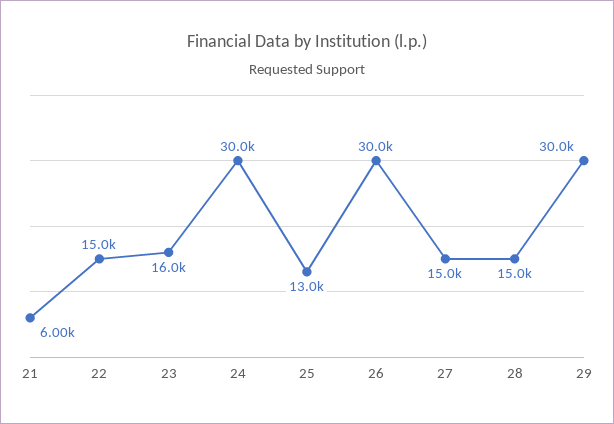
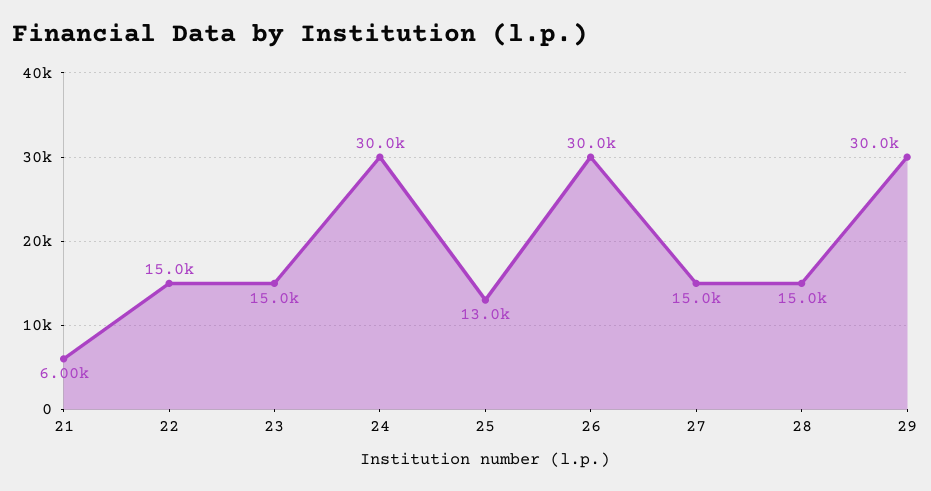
23: 16000 -> 15000

